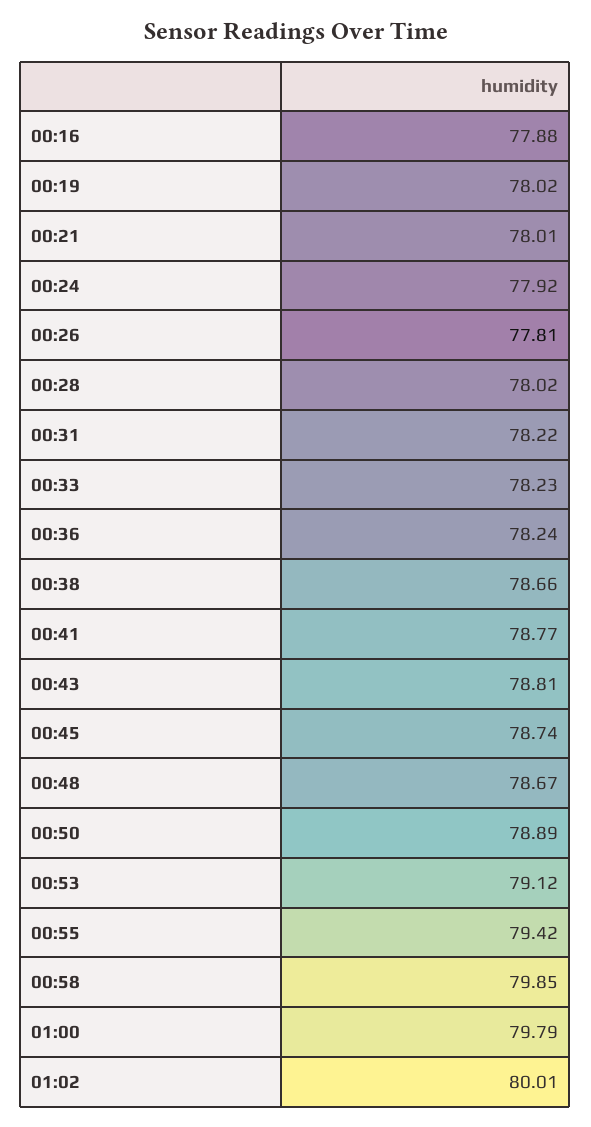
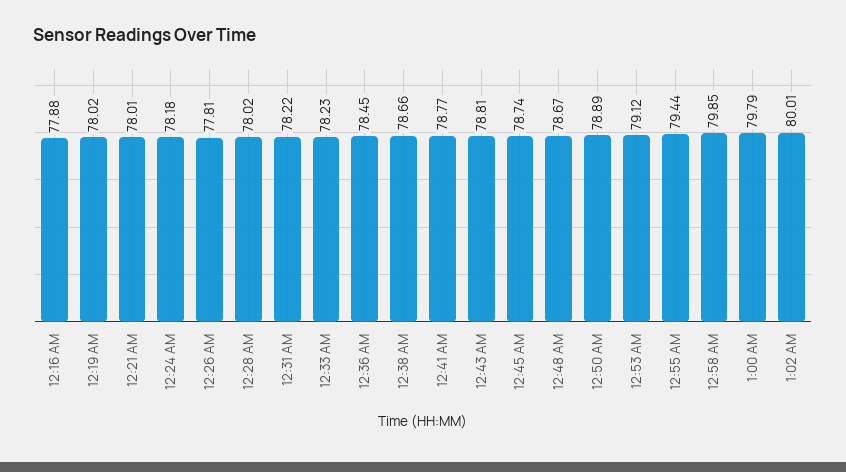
00:24: 77.92 -> 78.18
00:36: 78.24 -> 78.45
00:55: 79.42 -> 79.44

